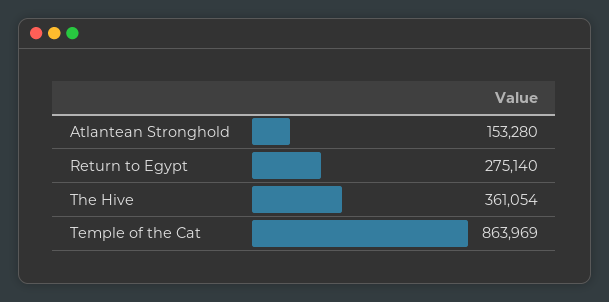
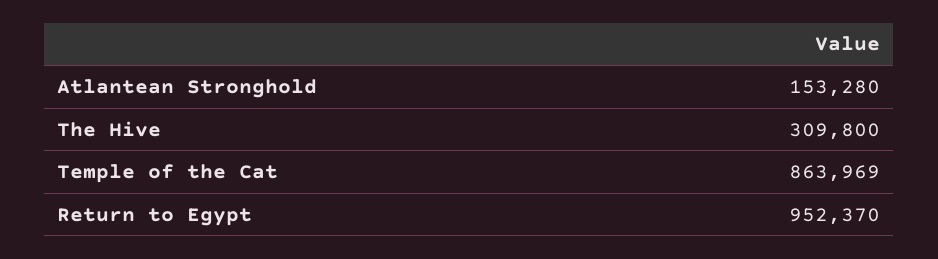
Return to Egypt: 275140 -> 952370
The Hive: 361054 -> 309800

